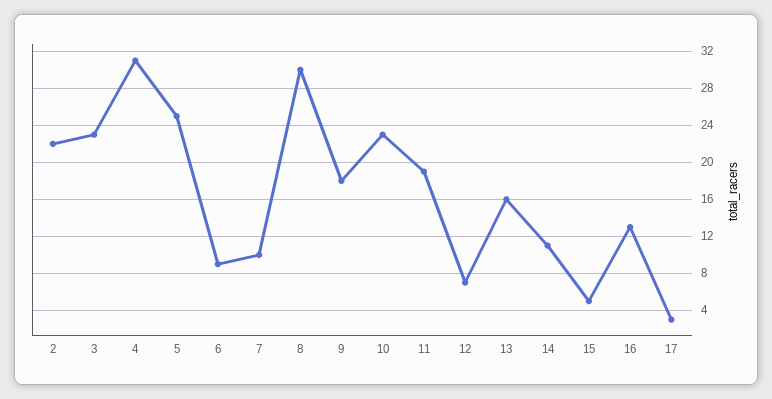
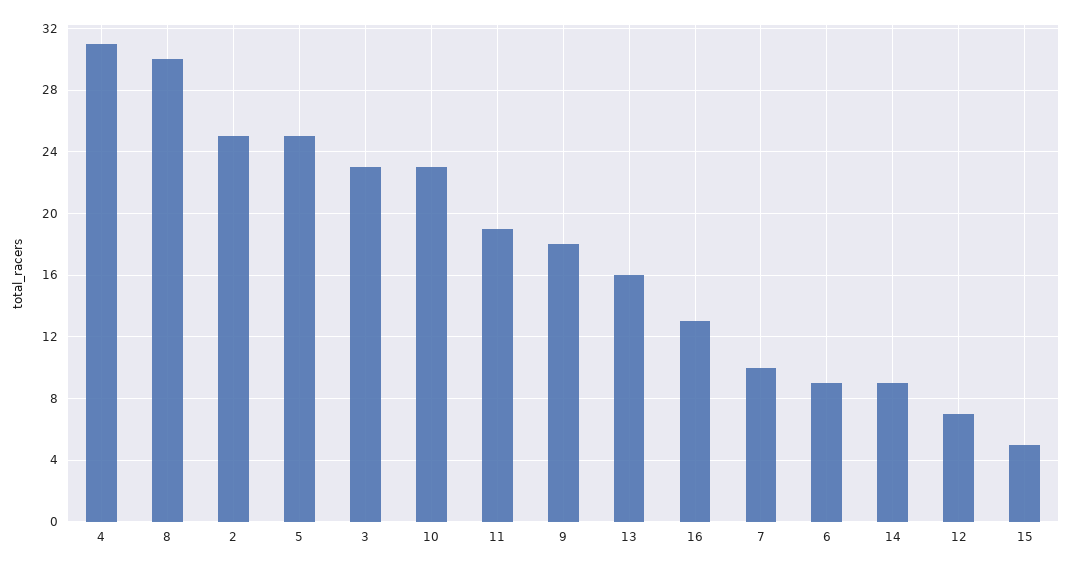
2: 22 -> 25
14: 11 -> 9
17: 3 -> none

